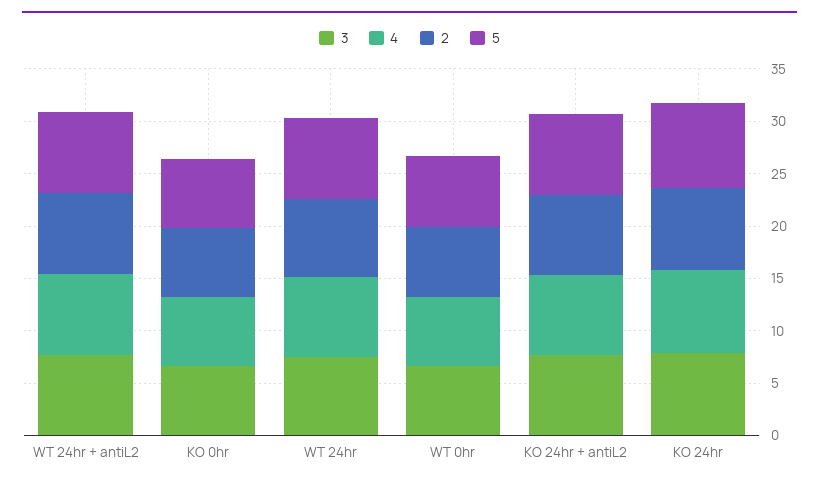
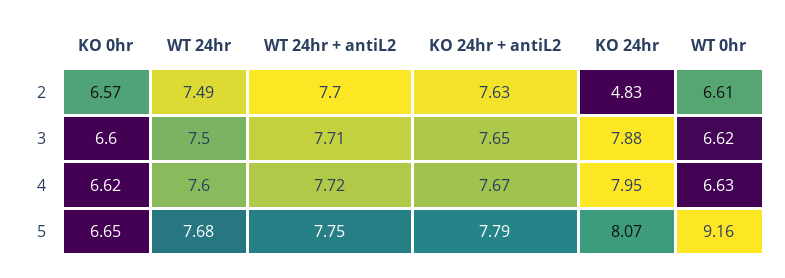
5, WT 0hr: 7 -> 9.16
2, KO 24hr: 8 -> 4.83

